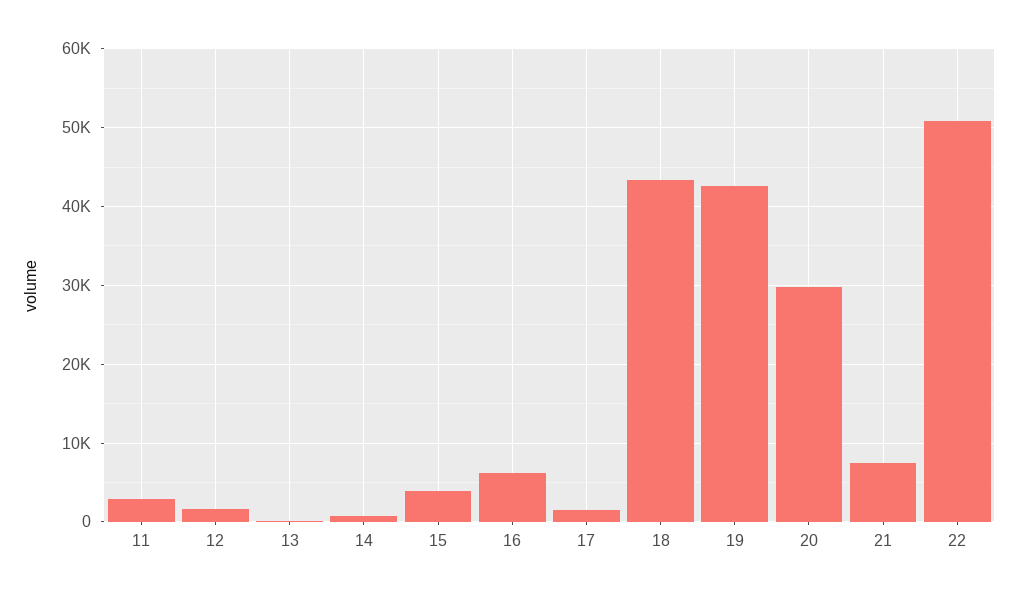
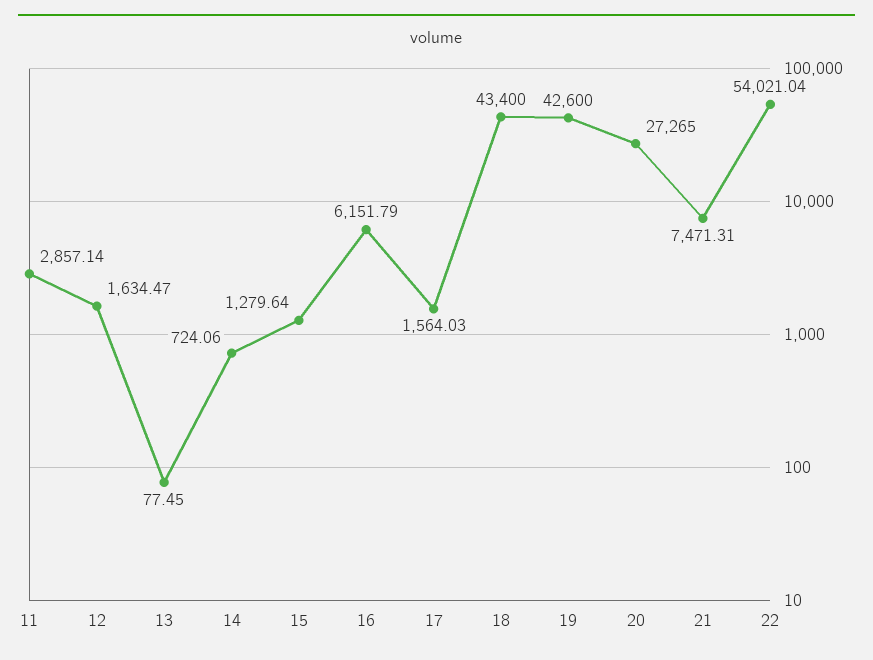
15: 4000 -> 1279.64
20: 30000 -> 27265
22: 51000 -> 54021.04

